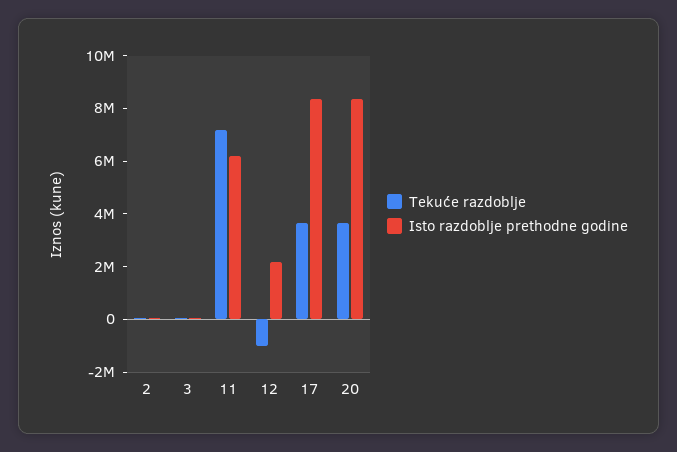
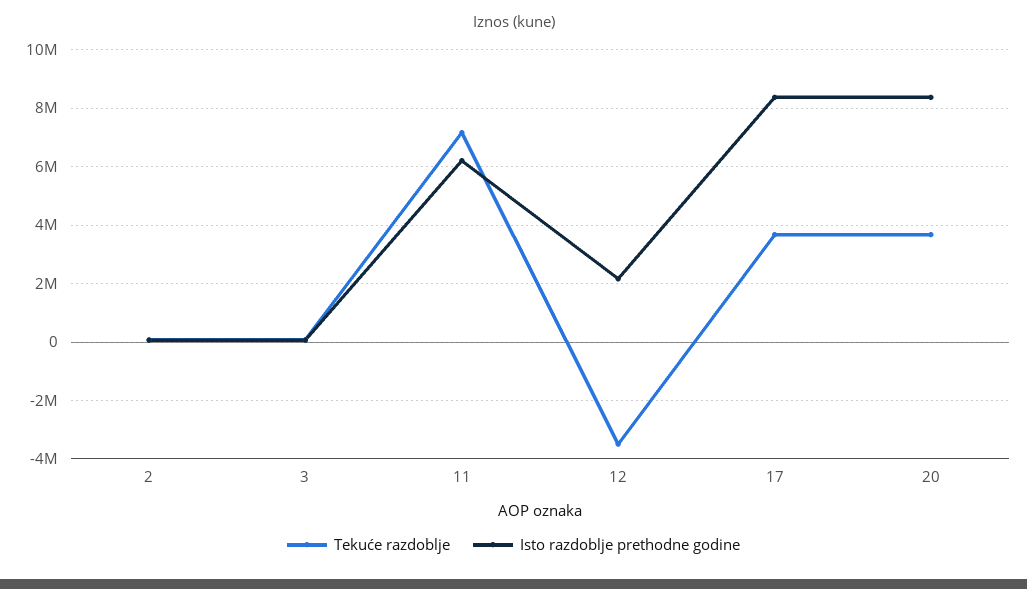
Tekuće razdoblje, 12: -1000000 -> -3500000

